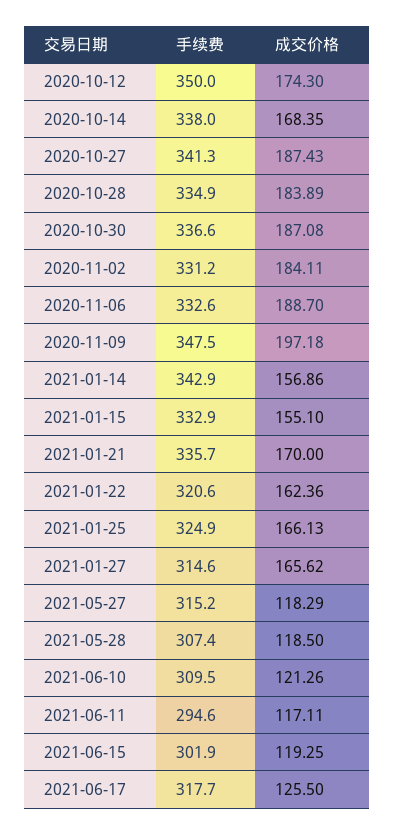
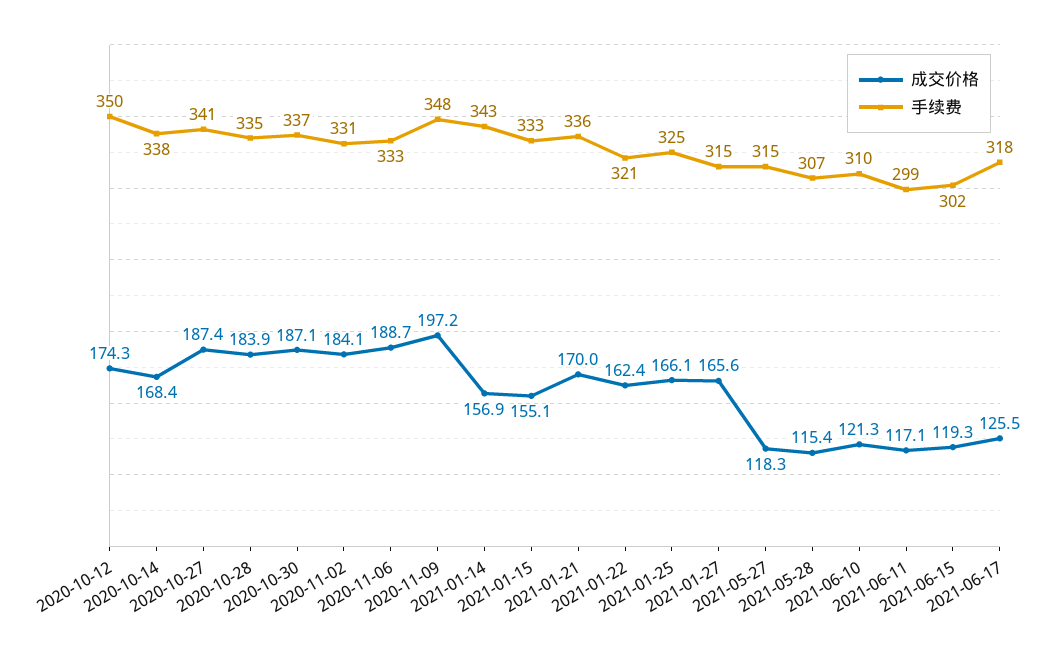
成交价格, 2021-05-28: 118.5 -> 115.4
手续费, 2021-06-11: 294.6 -> 299

